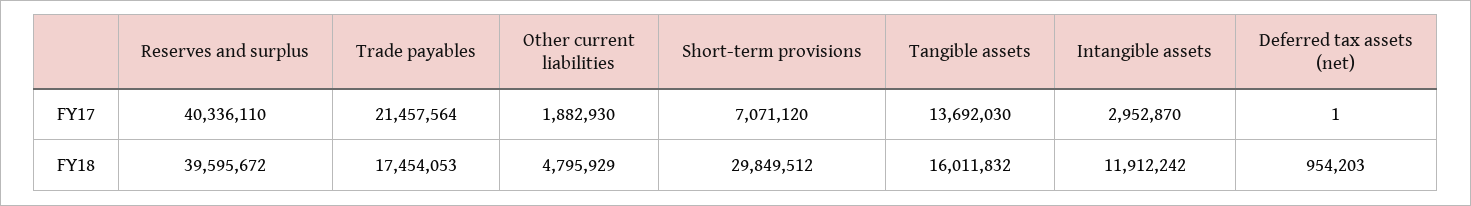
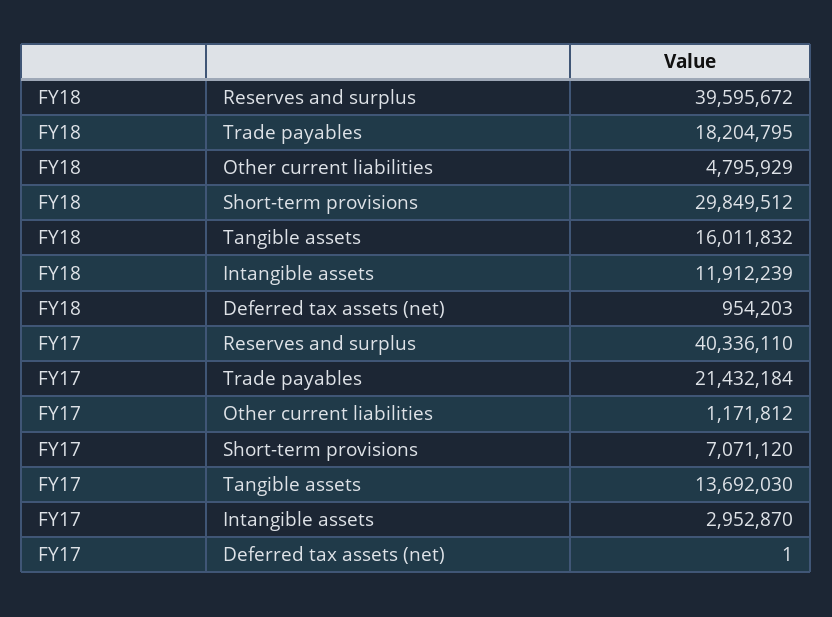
Trade payables, FY17: 21457564 -> 21432184
Other current liabilities, FY17: 1882930 -> 1171812
Trade payables, FY18: 17454053 -> 18204795
Intangible assets, FY18: 11912242 -> 11912239

